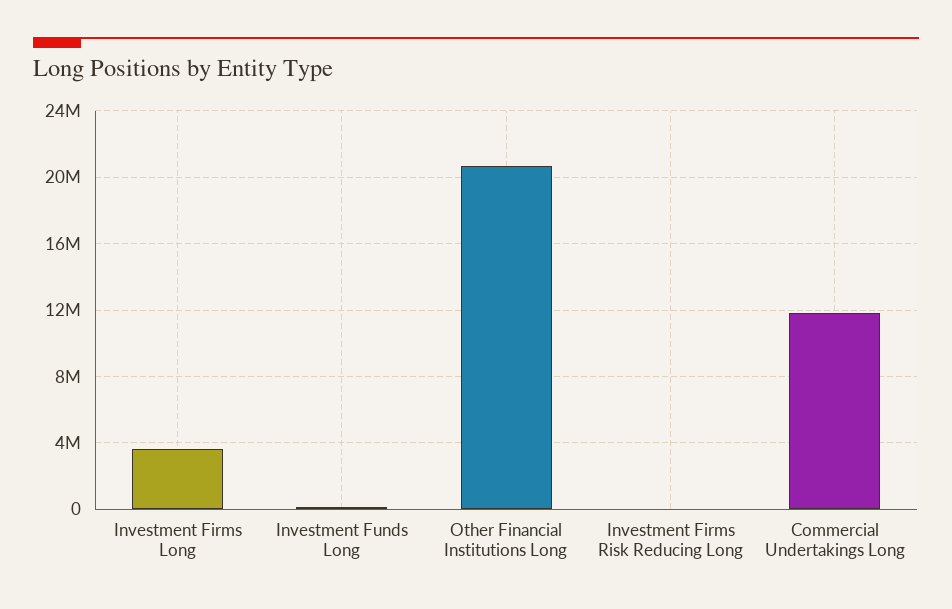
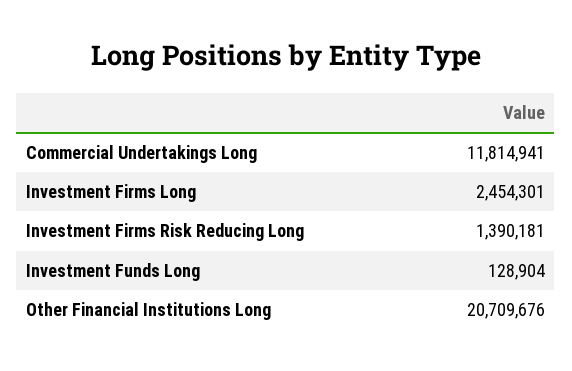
Investment Firms Long: 3500000 -> 2454301
Investment Firms Risk Reducing Long: 0 -> 1390181

